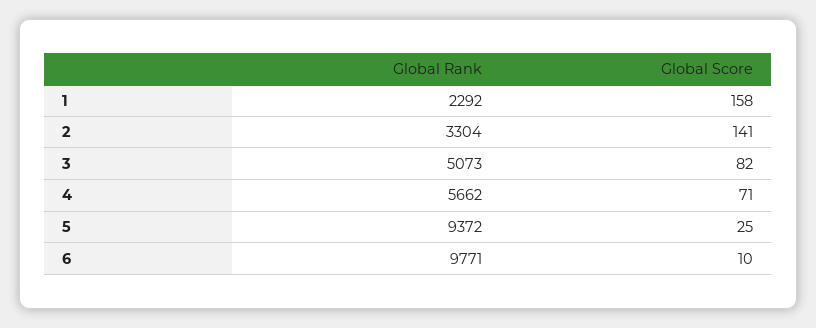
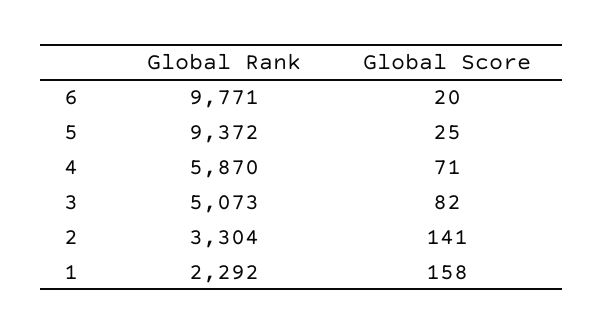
Global Rank, 4: 5662 -> 5870
Global Score, 6: 10 -> 20

